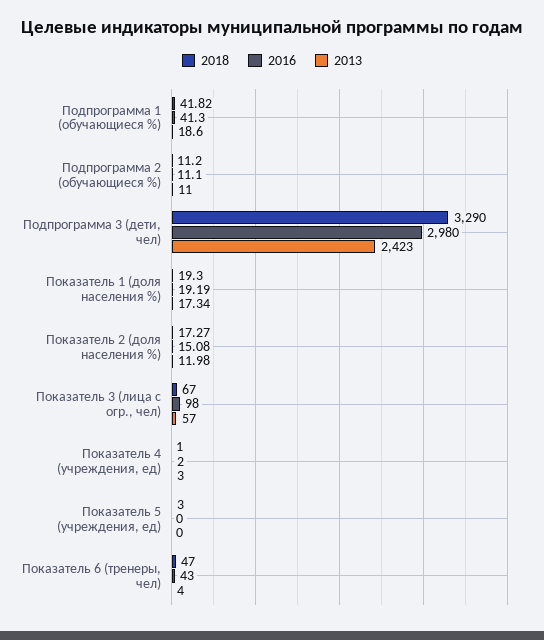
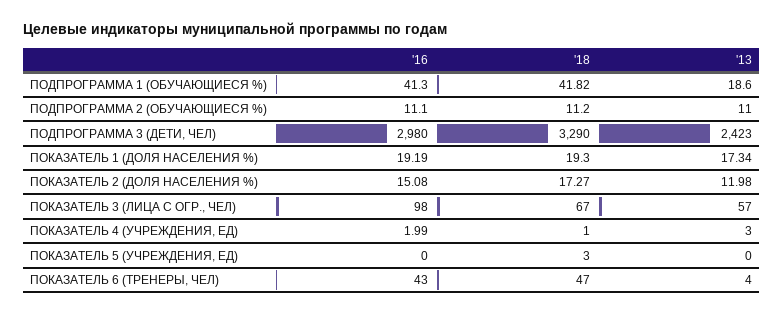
2016, Показатель 4 (учреждения, ед): 2 -> 1.99

